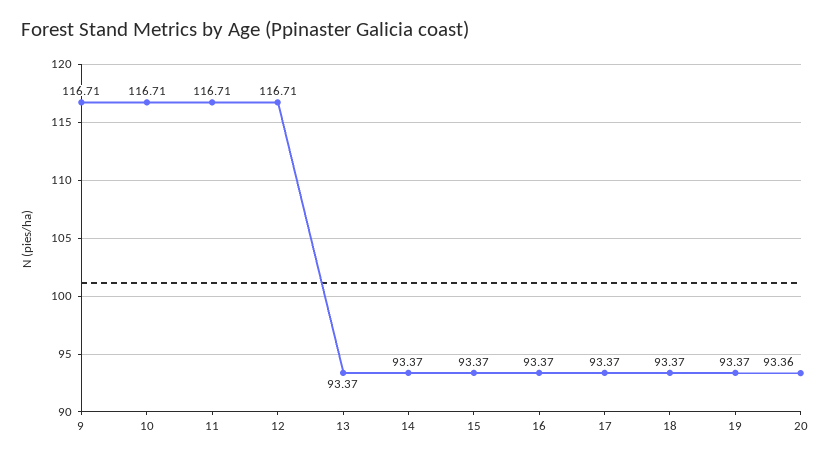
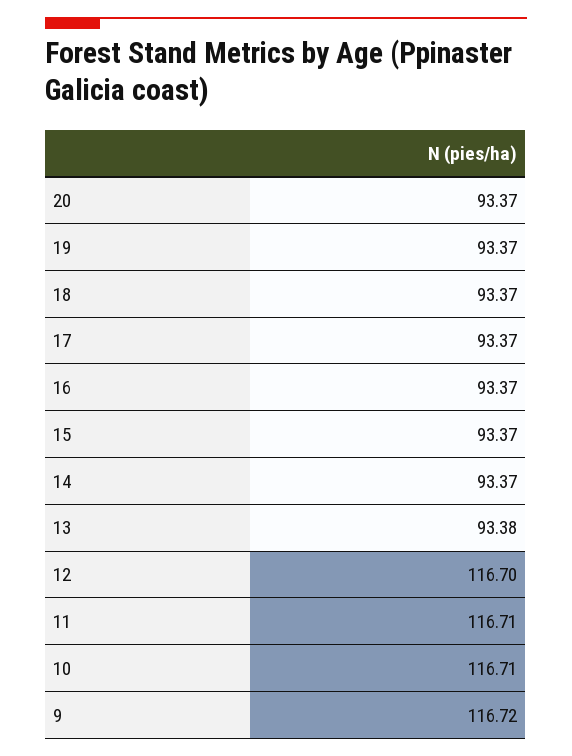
9: 116.71 -> 116.72
12: 116.71 -> 116.7
13: 93.37 -> 93.38
20: 93.36 -> 93.37

